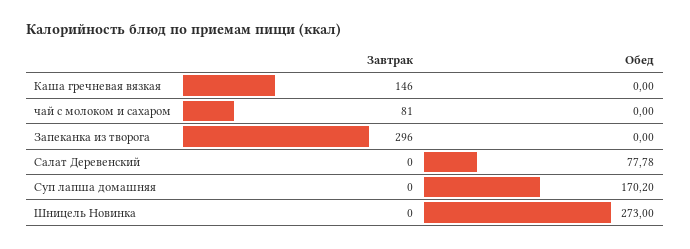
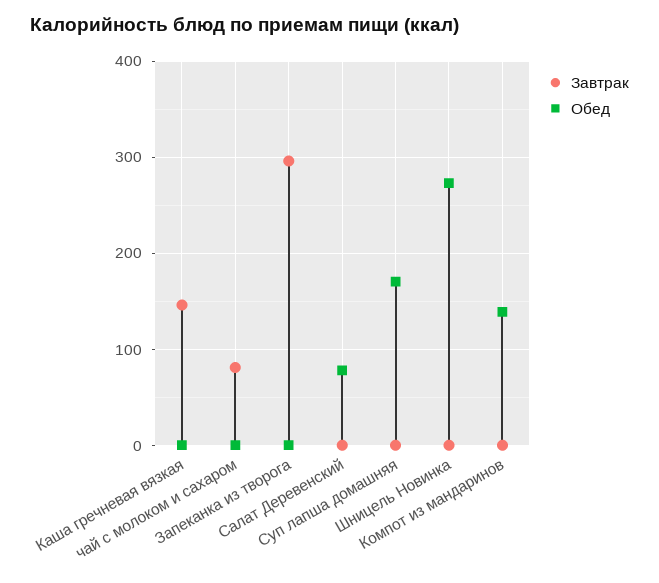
Завтрак, Компот из мандаринов: none -> 0
Обед, Компот из мандаринов: none -> 140

